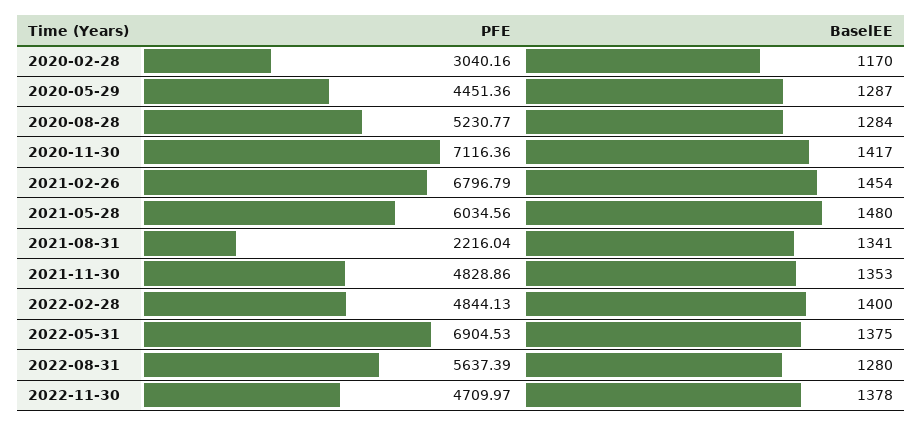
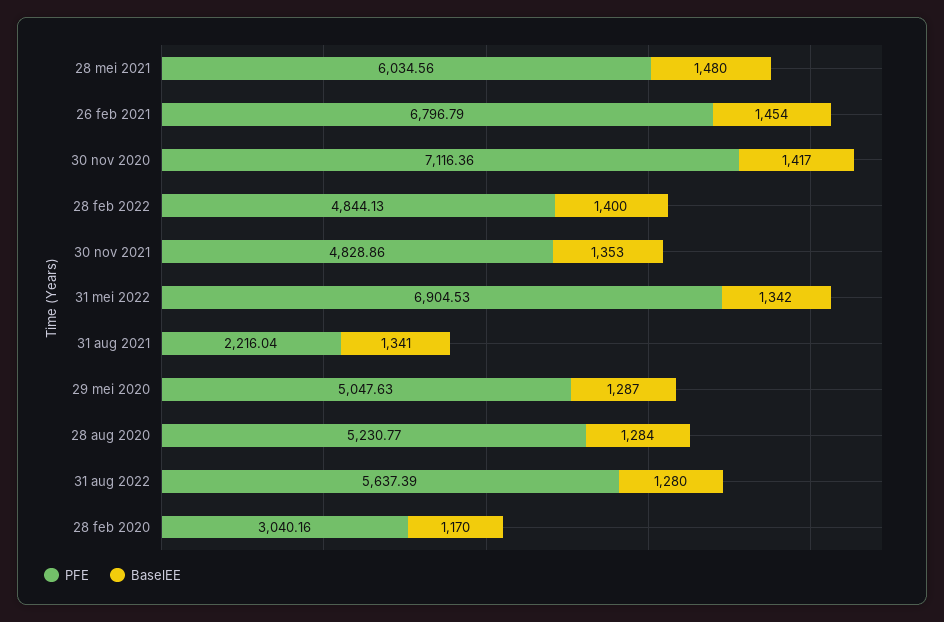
PFE, 2020-05-29: 4451.36 -> 5047.63
BaselEE, 2022-05-31: 1375 -> 1342
PFE, 2022-11-30: 4709.97 -> none
BaselEE, 2022-11-30: 1378 -> none

